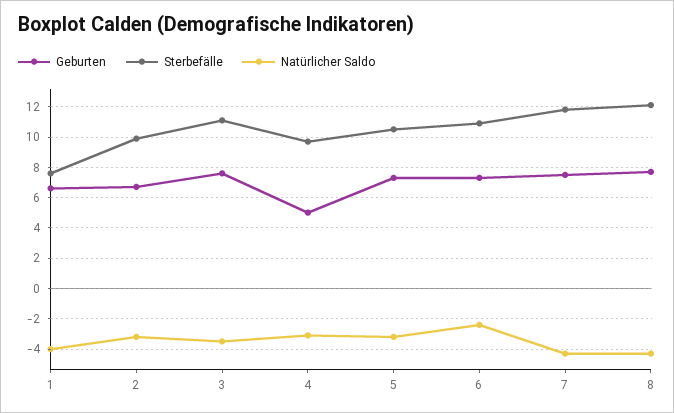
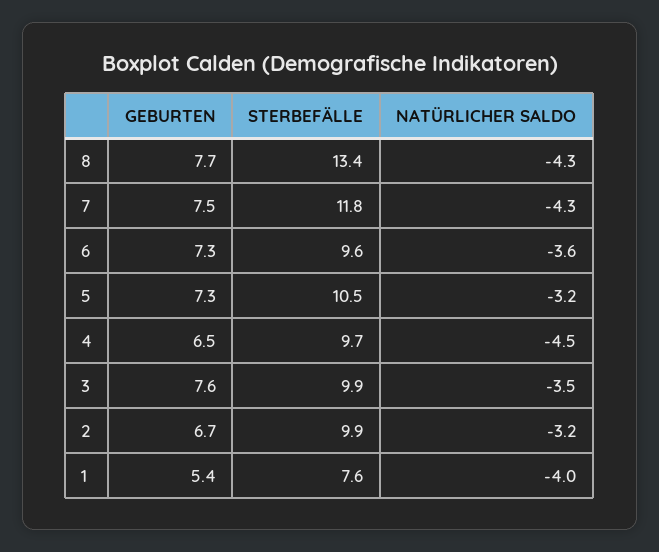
Geburten, 1: 6.5 -> 5.4
Sterbefälle, 3: 11 -> 9.9
Geburten, 4: 5 -> 6.5
Natürlicher Saldo, 4: -3 -> -4.5
Sterbefälle, 6: 11 -> 9.6
Natürlicher Saldo, 6: -2.5 -> -3.6
Sterbefälle, 8: 12 -> 13.4

